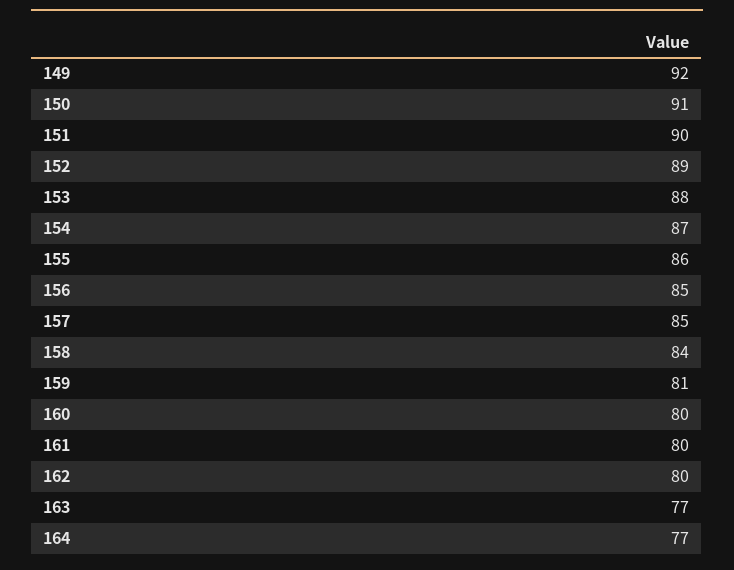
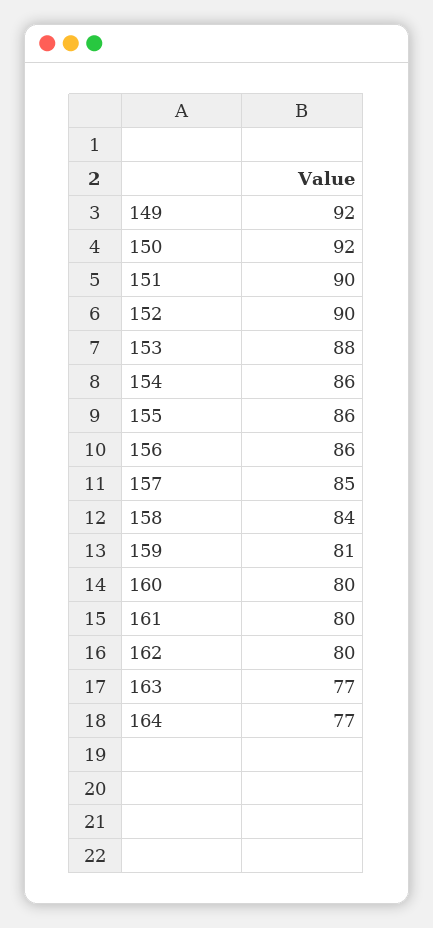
150: 91 -> 92
152: 89 -> 90
154: 87 -> 86
156: 85 -> 86

